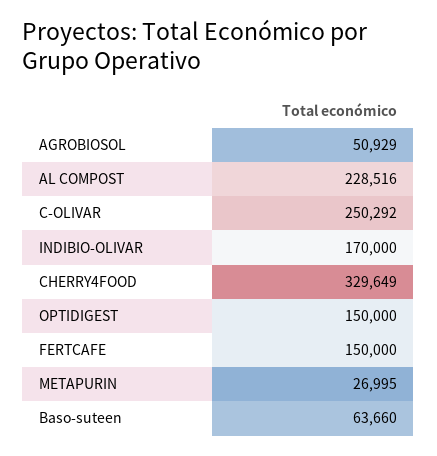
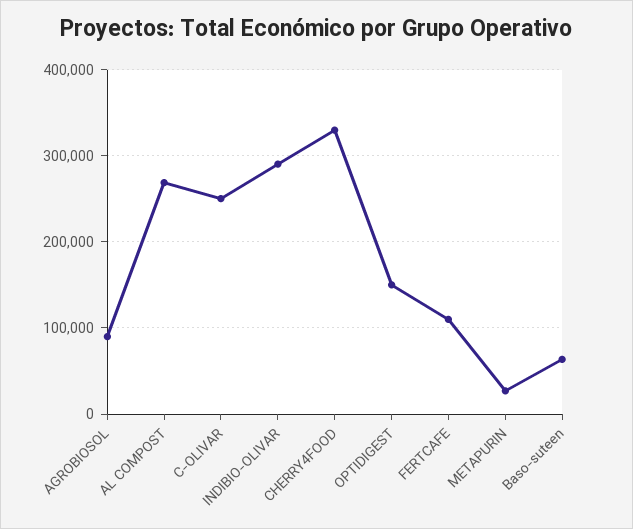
AGROBIOSOL: 50929 -> 90000
AL COMPOST: 228516 -> 270000
INDIBIO-OLIVAR: 170000 -> 290000
FERTCAFE: 150000 -> 110000

